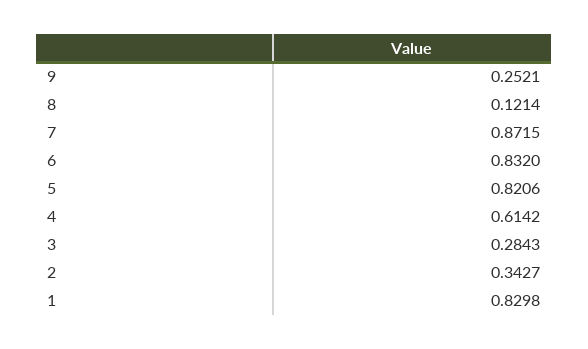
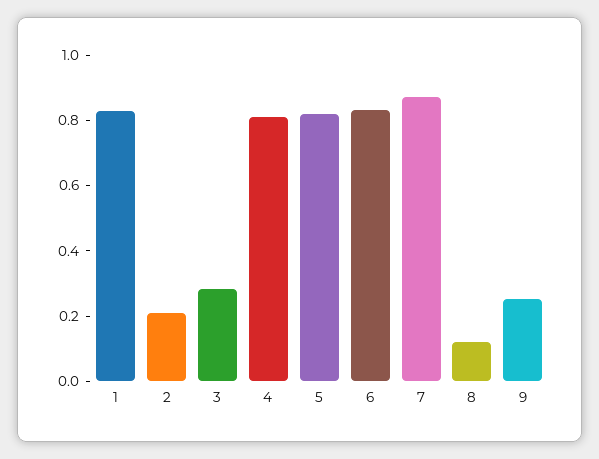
4: 0.6142 -> 0.8
2: 0.3427 -> 0.2

